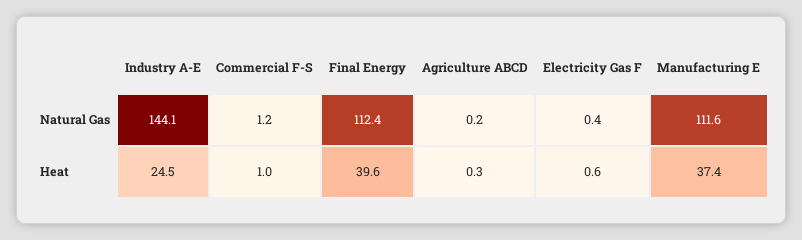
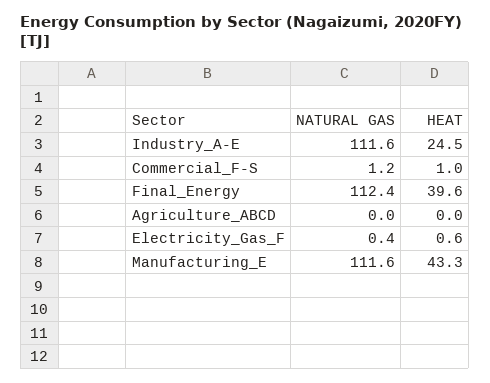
Industry A-E, Natural Gas: 144.1 -> 111.6
Agriculture ABCD, Natural Gas: 0.2 -> 0
Agriculture ABCD, Heat: 0.3 -> 0
Manufacturing E, Heat: 37.4 -> 43.3

